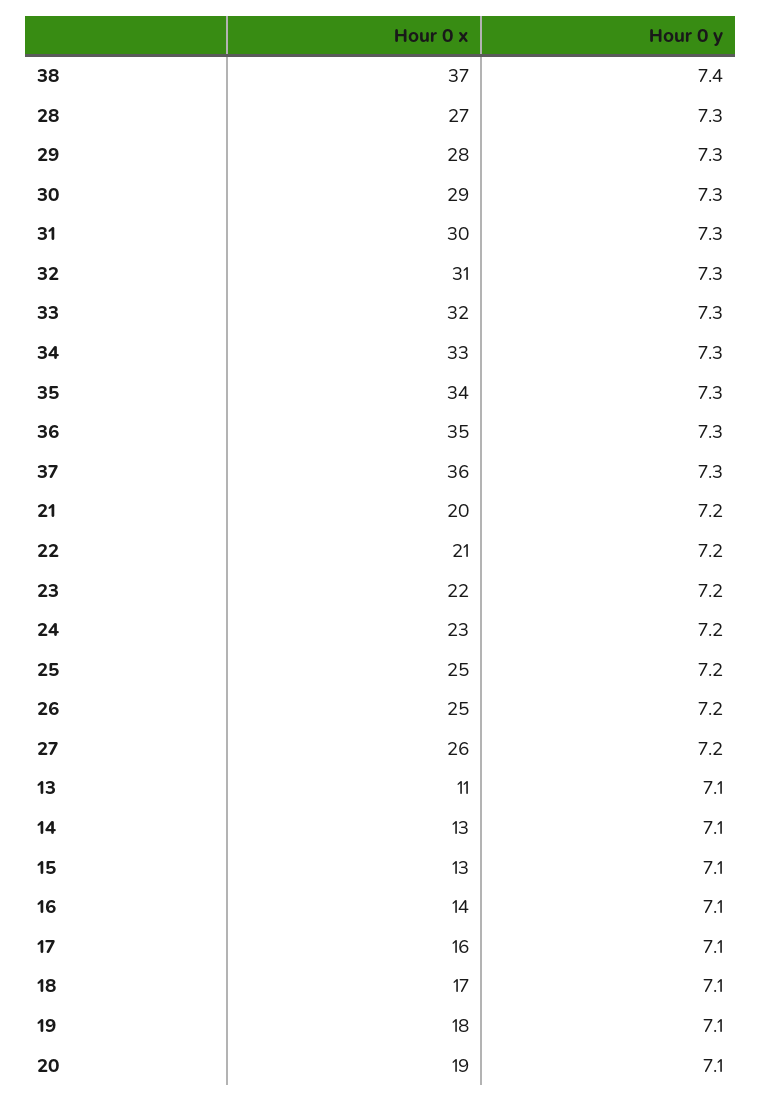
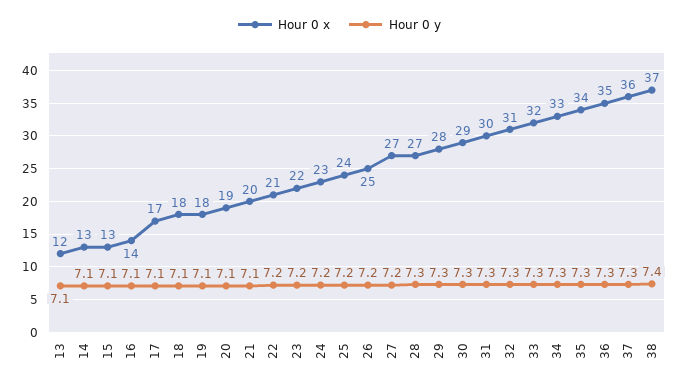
Hour 0 y, 21: 7.2 -> 7.1
Hour 0 x, 25: 25 -> 24
Hour 0 x, 27: 26 -> 27
Hour 0 x, 13: 11 -> 12
Hour 0 x, 17: 16 -> 17
Hour 0 x, 18: 17 -> 18

